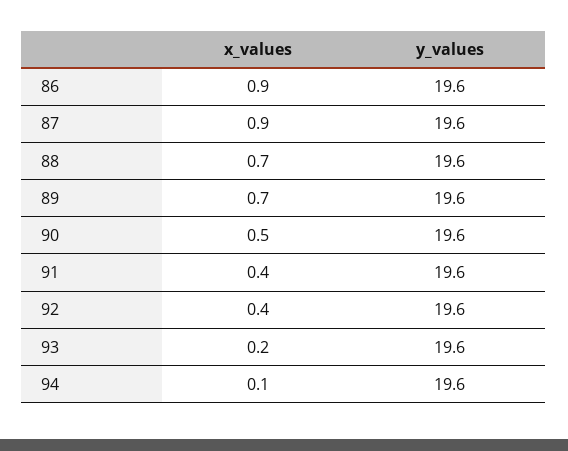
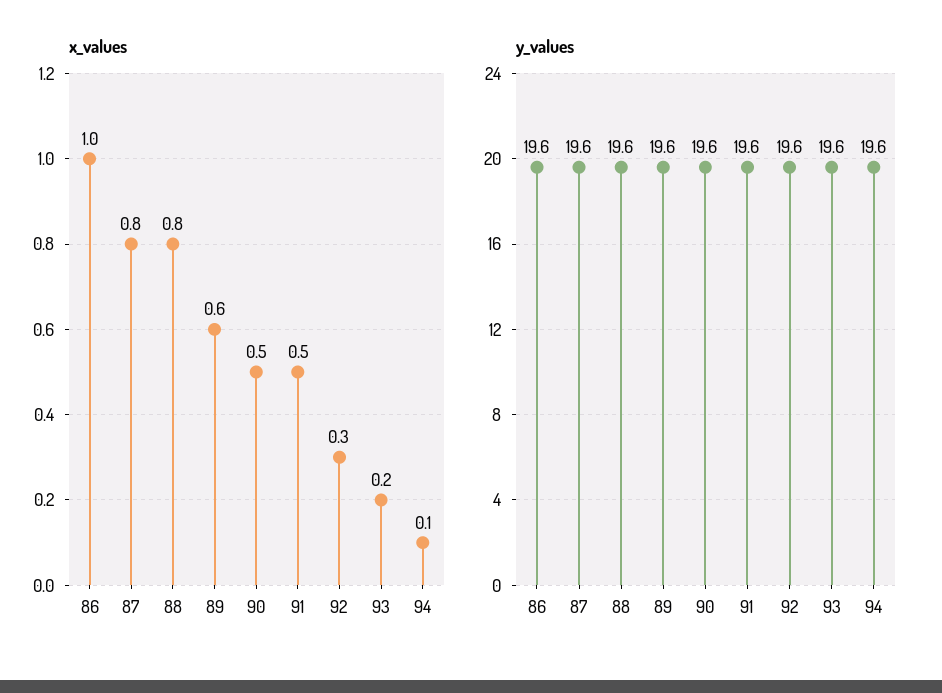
x_values, 86: 0.9 -> 1
x_values, 87: 0.9 -> 0.8
x_values, 88: 0.7 -> 0.8
x_values, 89: 0.7 -> 0.6
x_values, 91: 0.4 -> 0.5
x_values, 92: 0.4 -> 0.3

